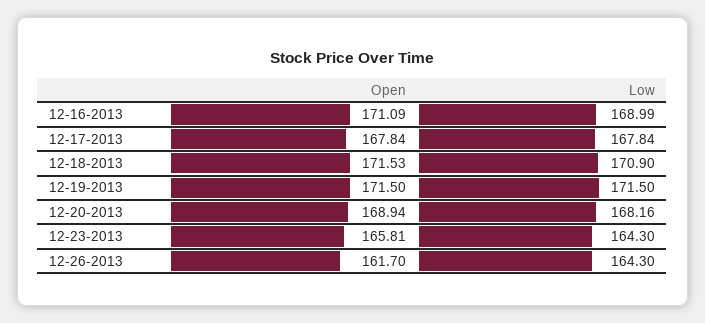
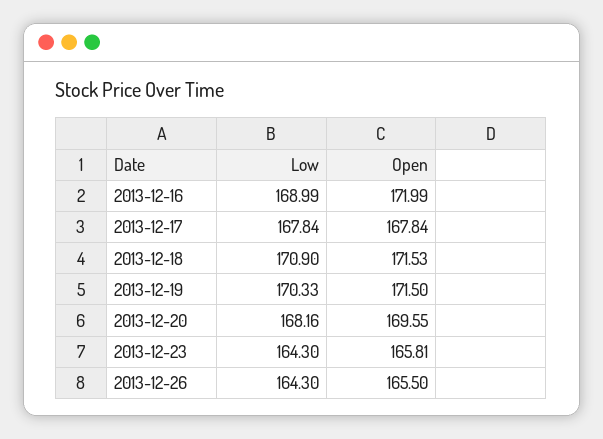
Open, 12-16-2013: 171.09 -> 171.99
Low, 12-19-2013: 171.5 -> 170.33
Open, 12-20-2013: 168.94 -> 169.55
Open, 12-26-2013: 161.7 -> 165.5

